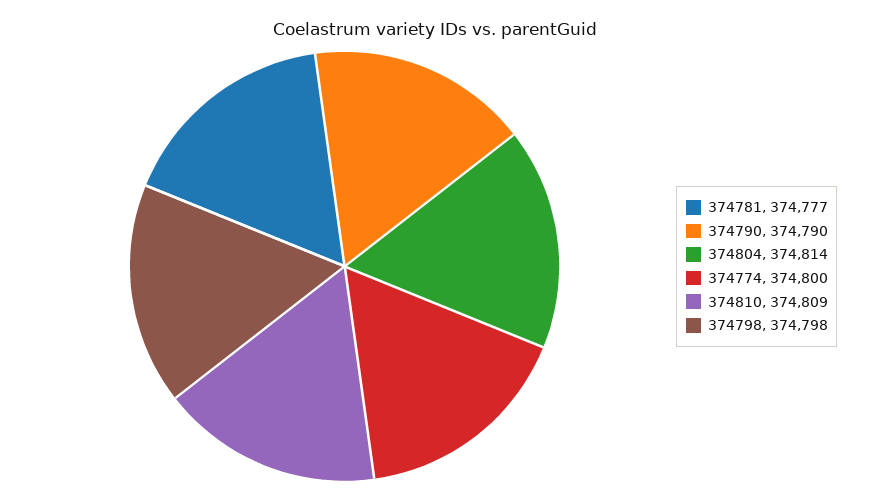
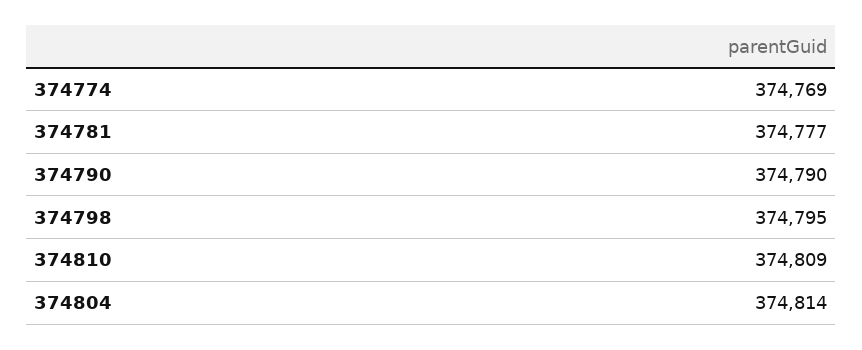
374774: 374800 -> 374769
374798: 374798 -> 374795

